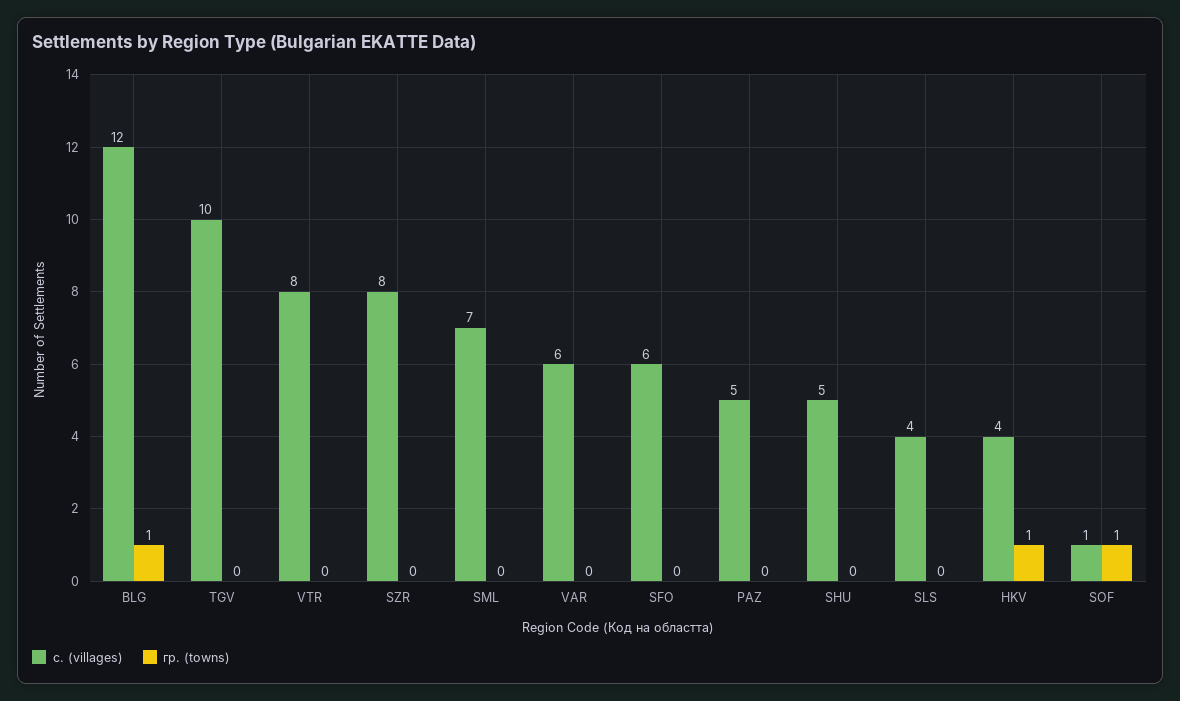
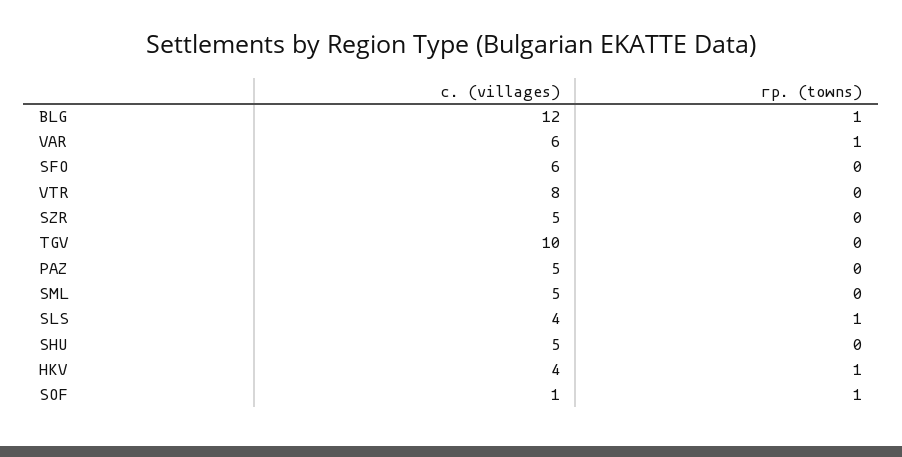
с. (villages), SZR: 8 -> 5
с. (villages), SML: 7 -> 5
гр. (towns), VAR: 0 -> 1
гр. (towns), SLS: 0 -> 1

